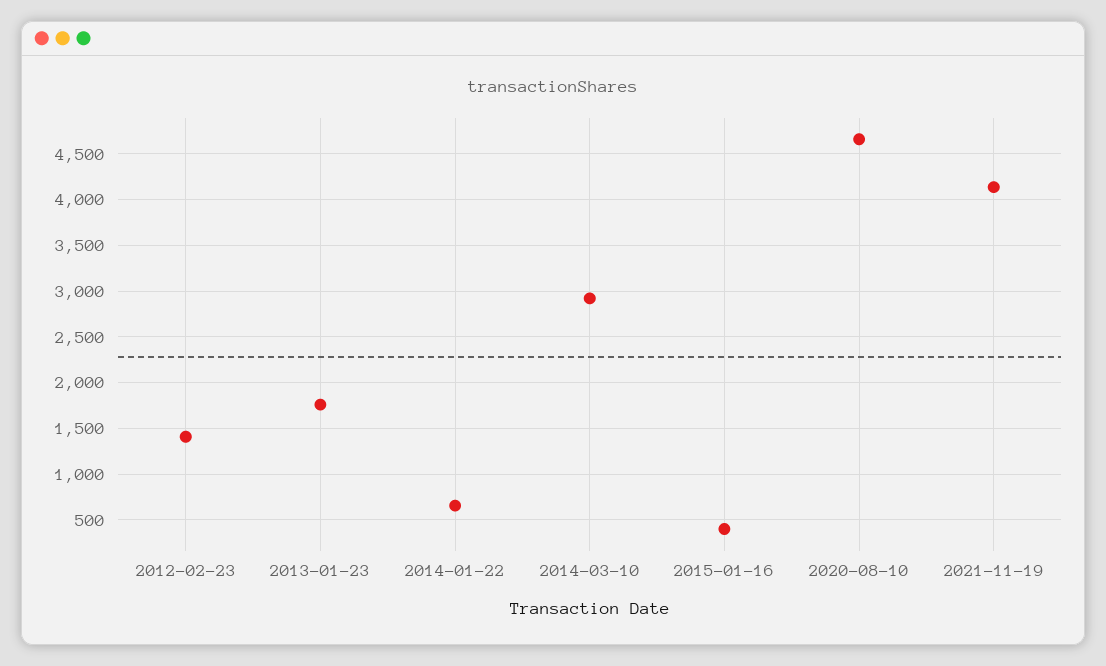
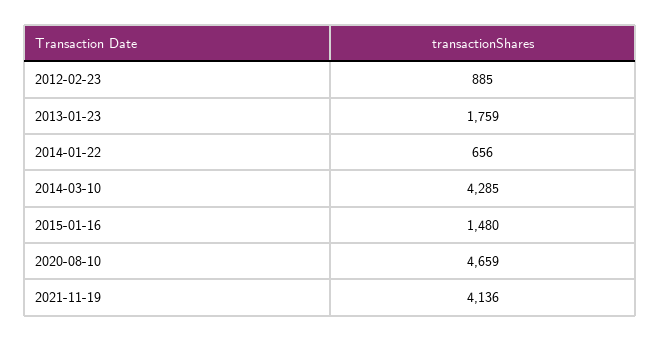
2012-02-23: 1400 -> 885
2014-03-10: 2900 -> 4285
2015-01-16: 400 -> 1480

